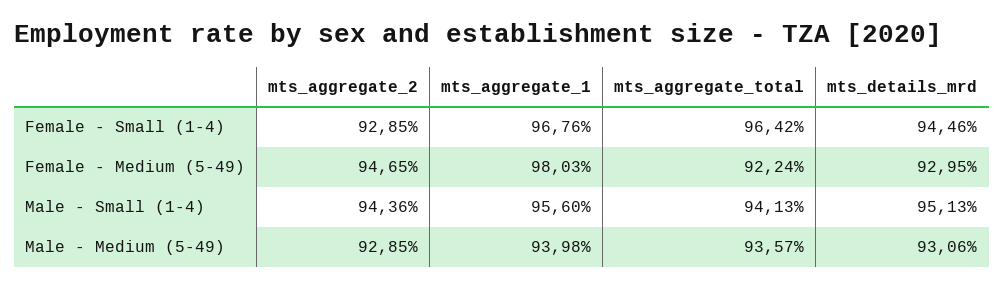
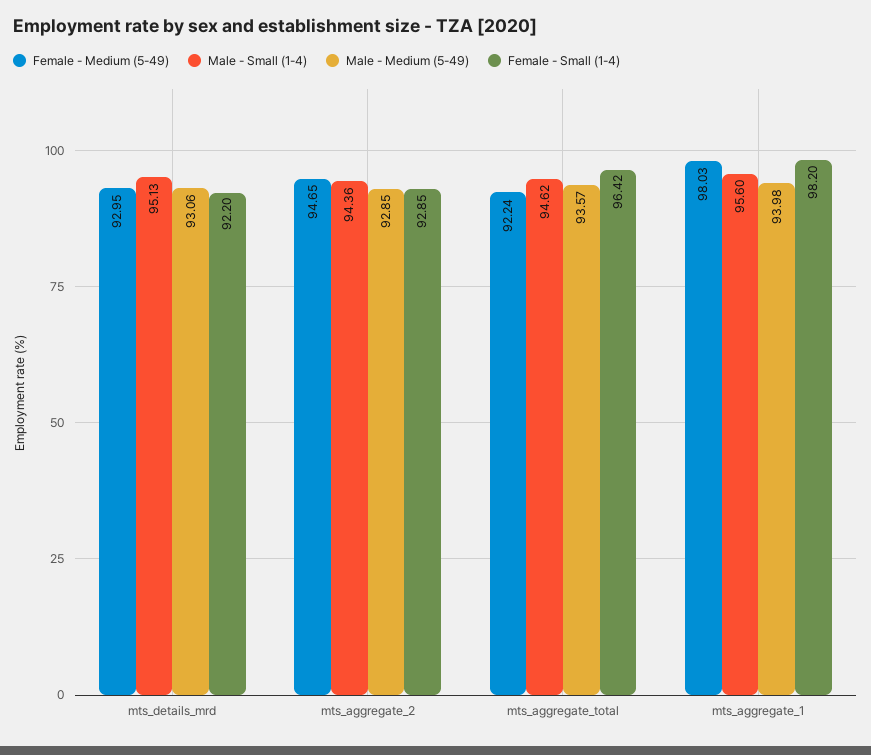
Female - Small (1-4), mts_aggregate_1: 96.76 -> 98.2
Female - Small (1-4), mts_details_mrd: 94.46 -> 92.2
Male - Small (1-4), mts_aggregate_total: 94.13 -> 94.62

